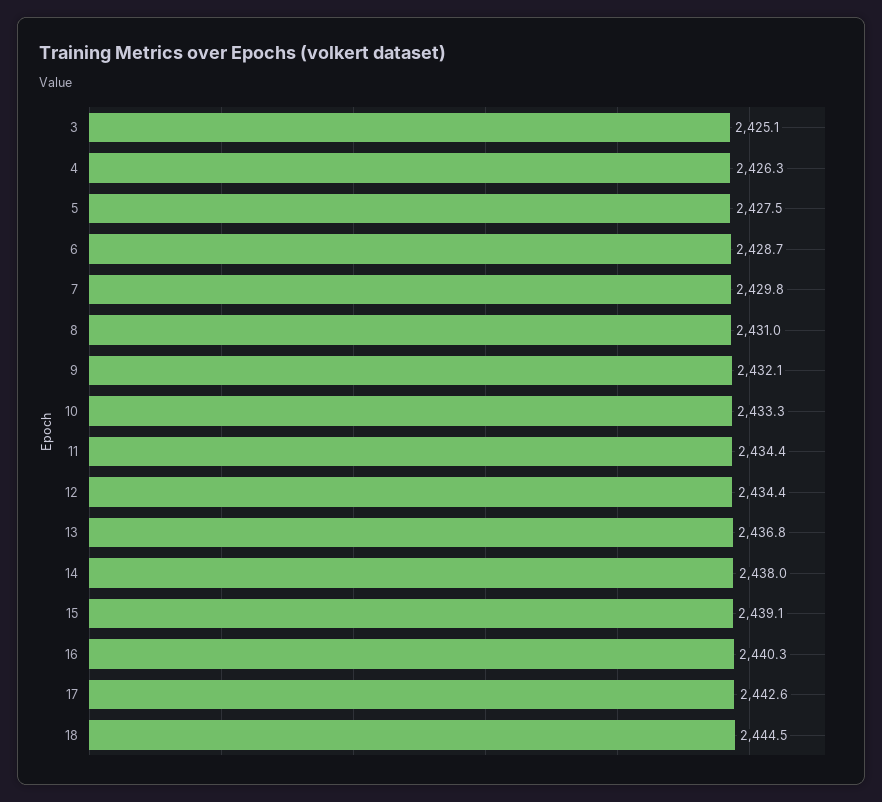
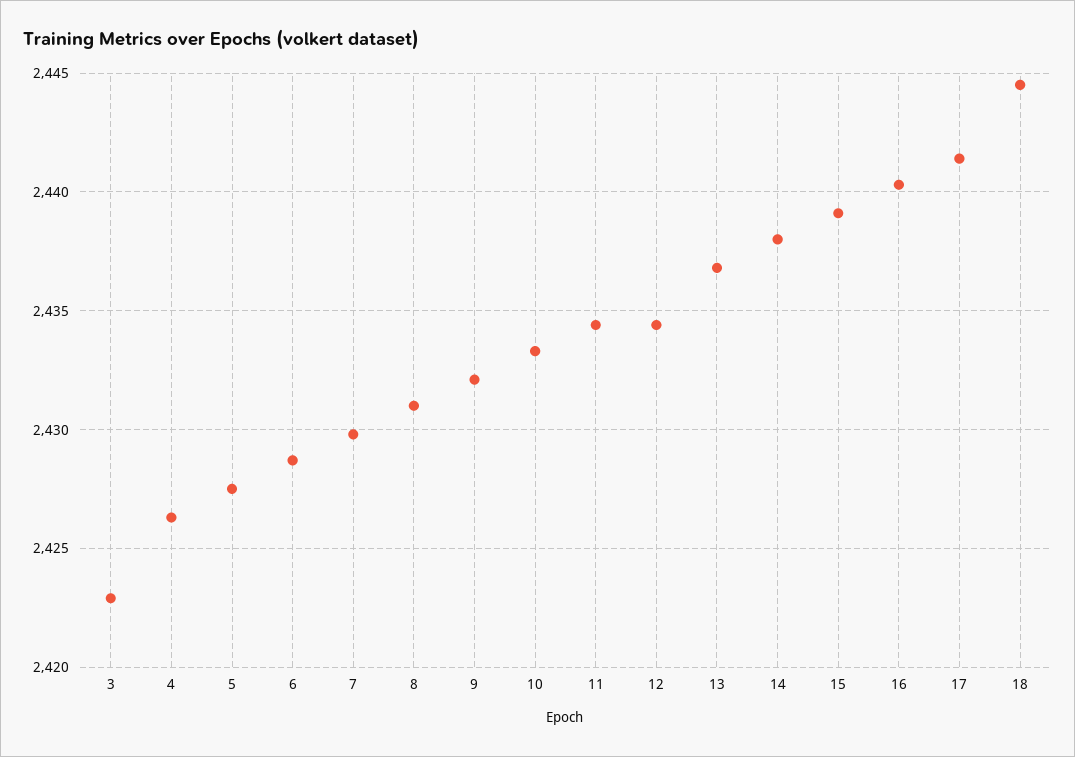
3: 2425.1 -> 2423
17: 2442.6 -> 2441.5

